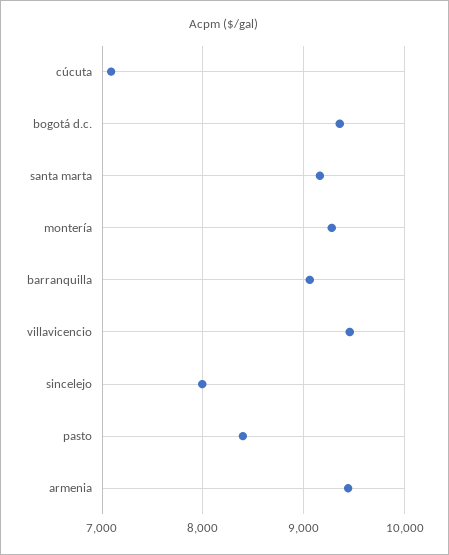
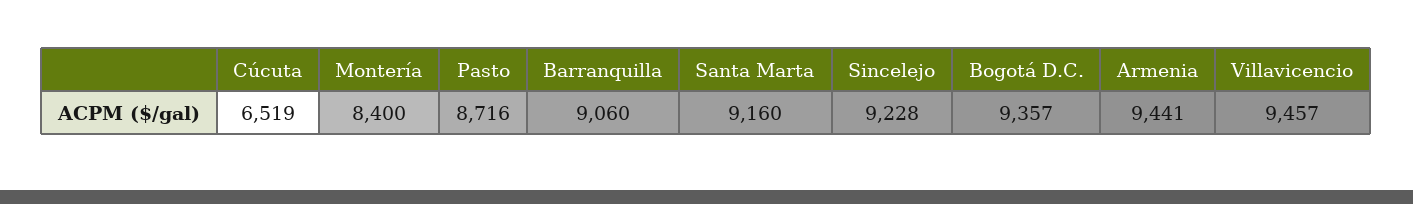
cúcuta: 7100 -> 6519
montería: 9300 -> 8400
sincelejo: 8000 -> 9228
pasto: 8400 -> 8716

